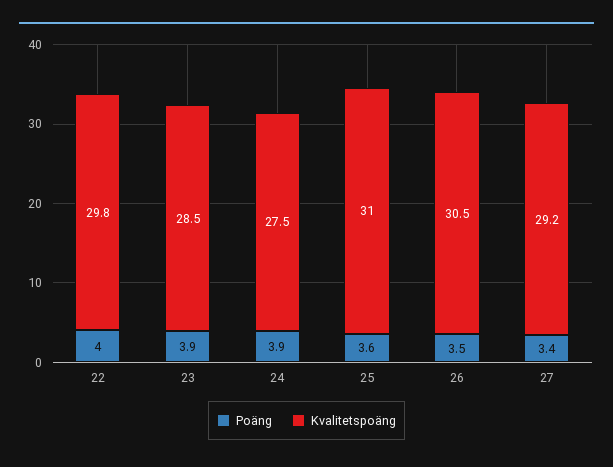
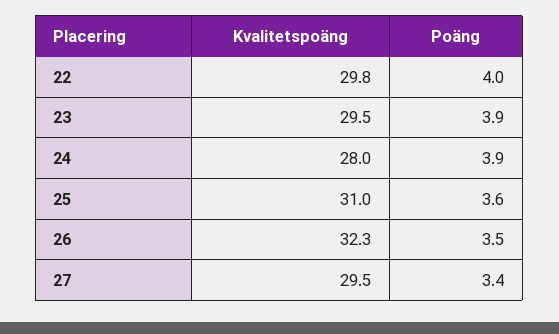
Kvalitetspoäng, 23: 28.5 -> 29.5
Kvalitetspoäng, 24: 27.5 -> 28
Kvalitetspoäng, 26: 30.5 -> 32.3
Kvalitetspoäng, 27: 29.2 -> 29.5

